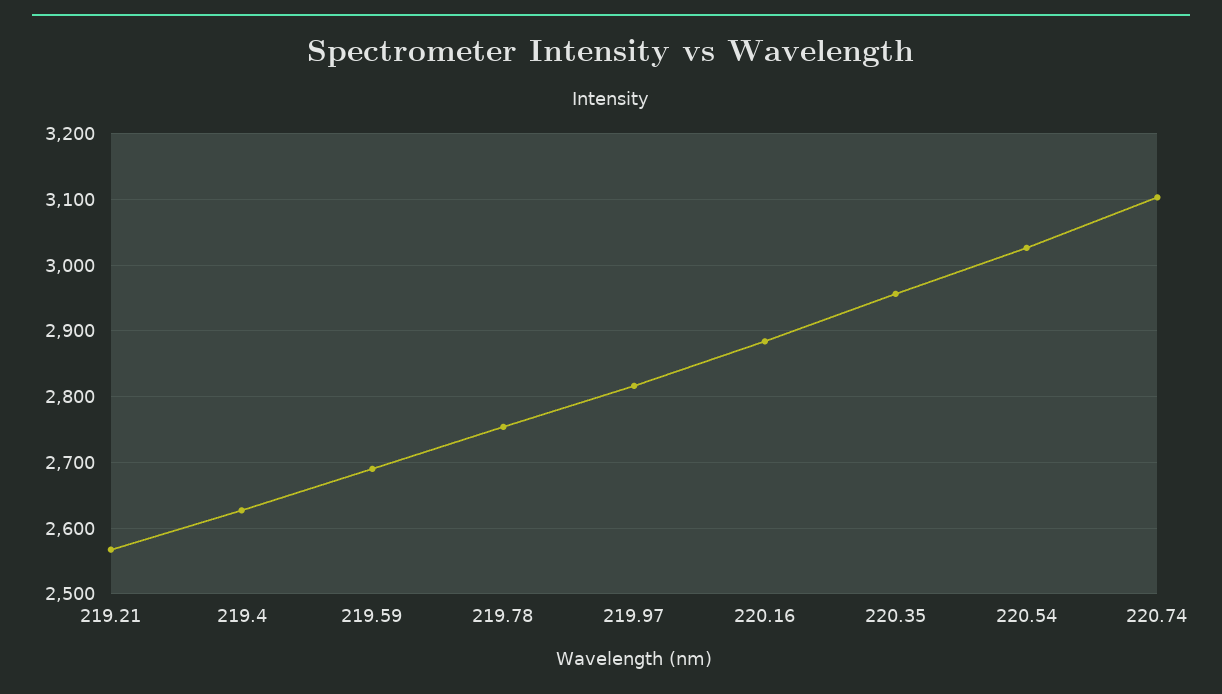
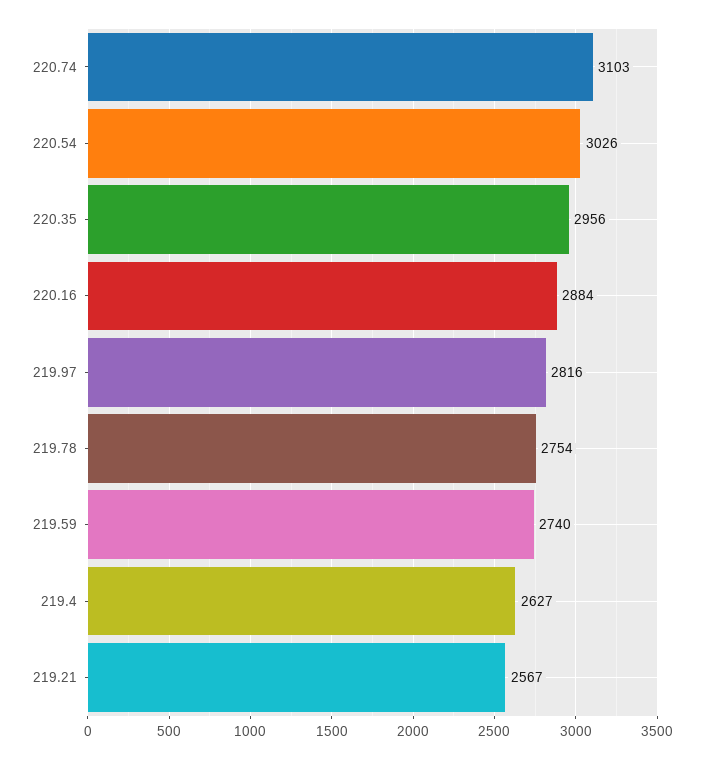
219.59: 2690 -> 2740

